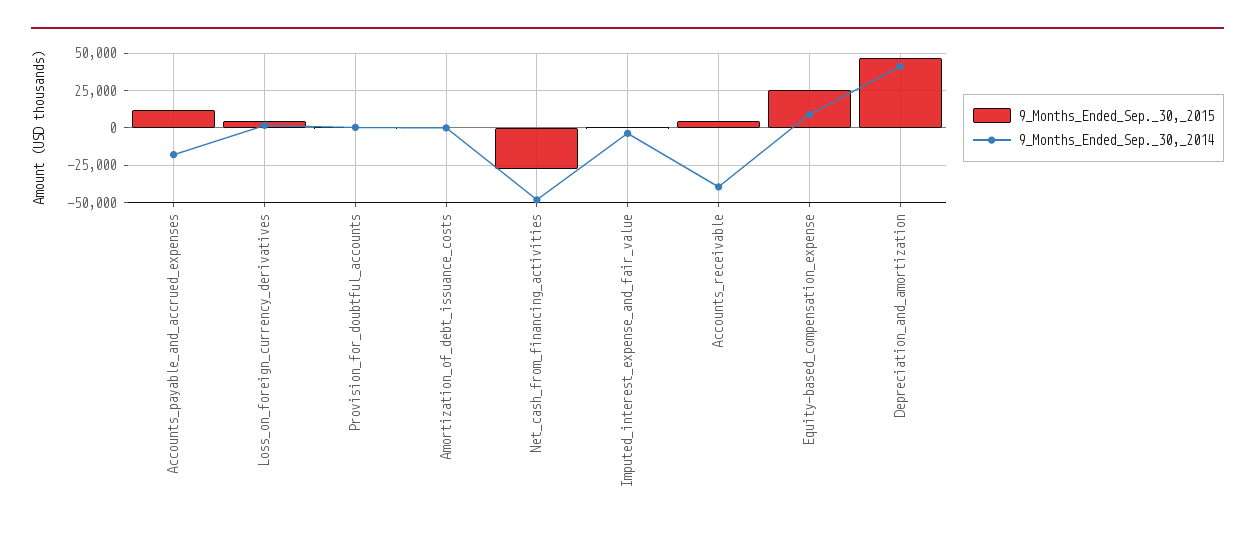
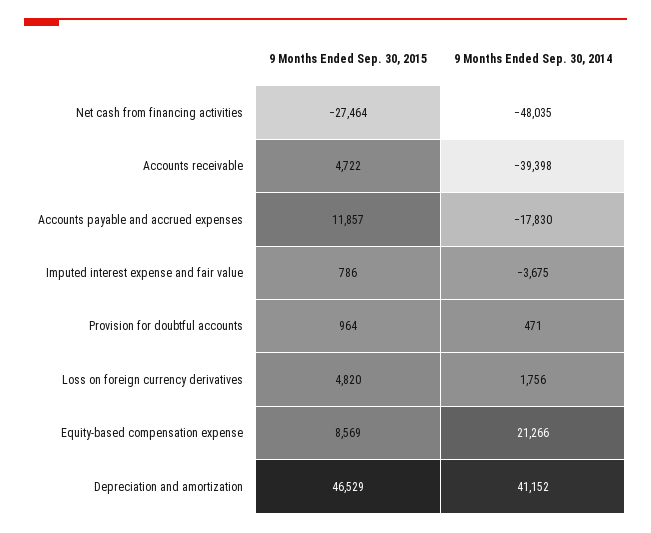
9_Months_Ended_Sep._30,_2015, Amortization_of_debt_issuance_costs: 0 -> none
9_Months_Ended_Sep._30,_2014, Amortization_of_debt_issuance_costs: 0 -> none
9_Months_Ended_Sep._30,_2015, Equity-based_compensation_expense: 25000 -> 8569
9_Months_Ended_Sep._30,_2014, Equity-based_compensation_expense: 10000 -> 21266

